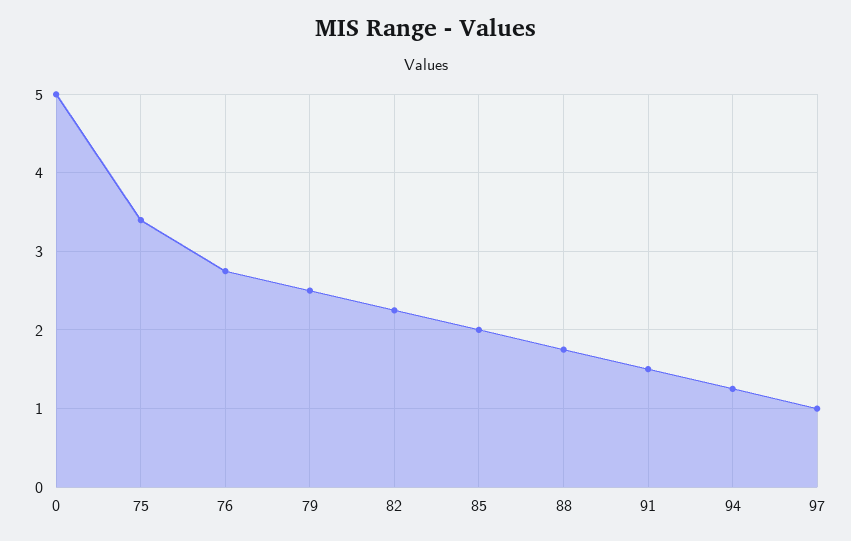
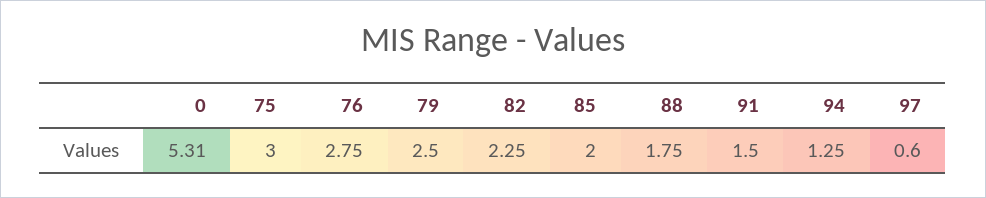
0: 5 -> 5.31
75: 3.4 -> 3
97: 1 -> 0.6

